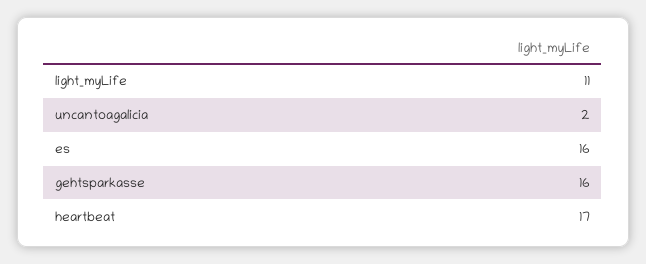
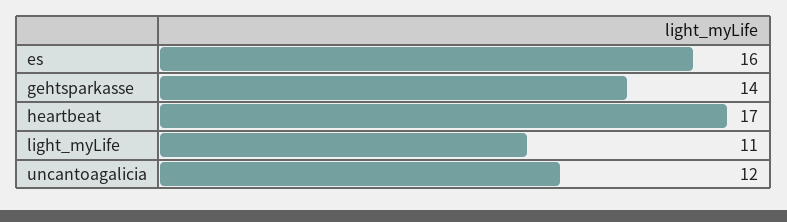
uncantoagalicia: 2 -> 12
gehtsparkasse: 16 -> 14

